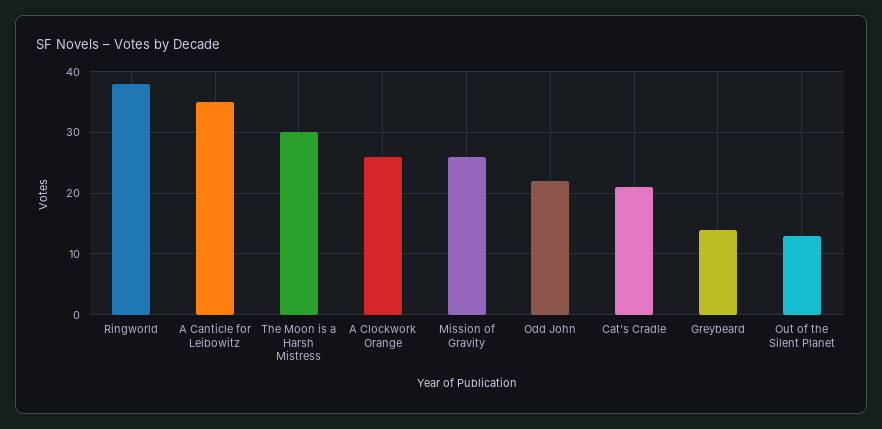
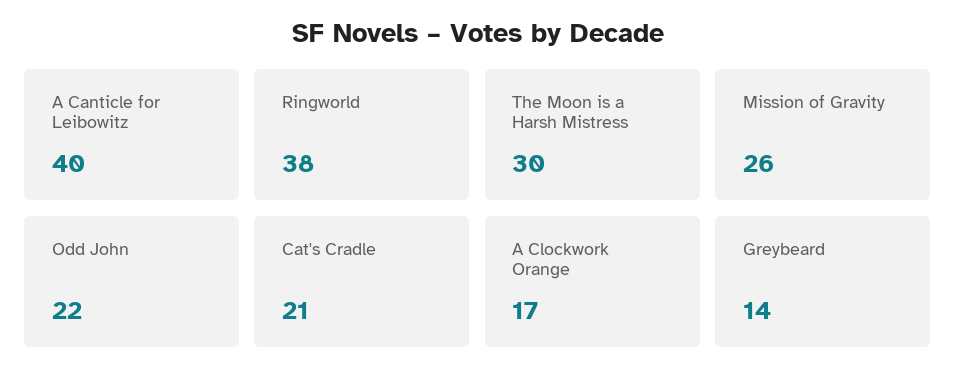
A Canticle for Leibowitz: 35 -> 40
A Clockwork Orange: 26 -> 17
Out of the Silent Planet: 13 -> none

